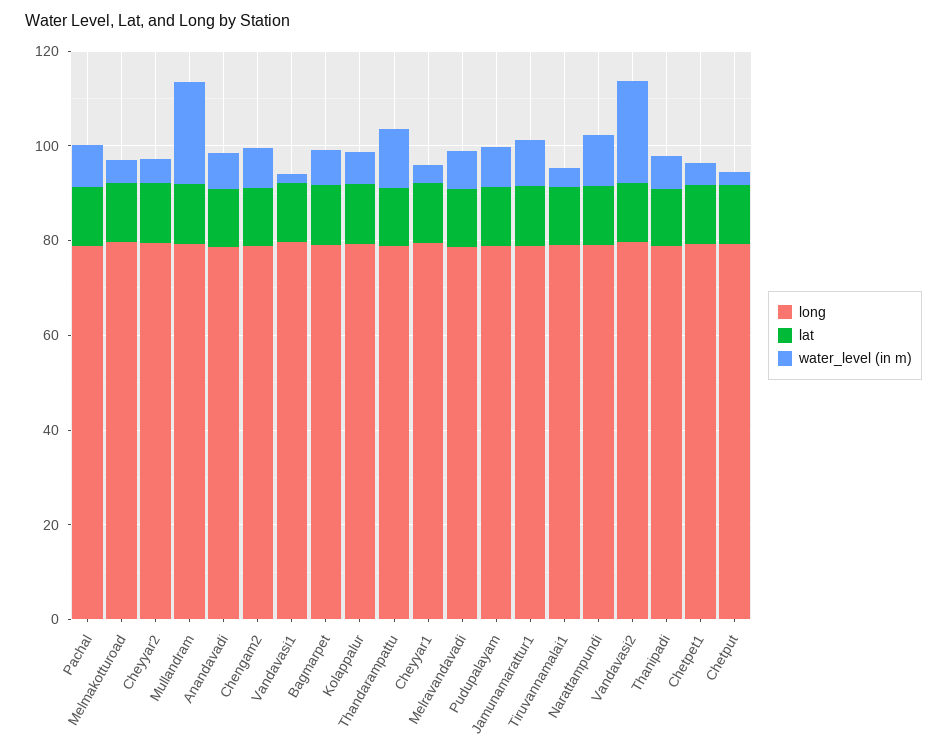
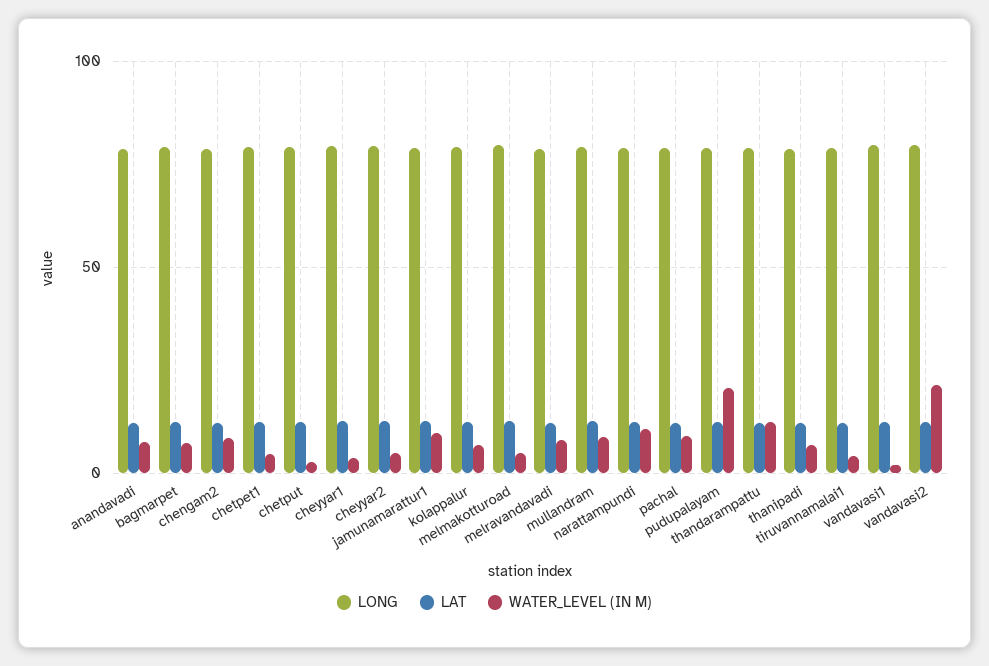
water_level (in m), Mullandram: 20 -> 10
water_level (in m), Pudupalayam: 10 -> 20

